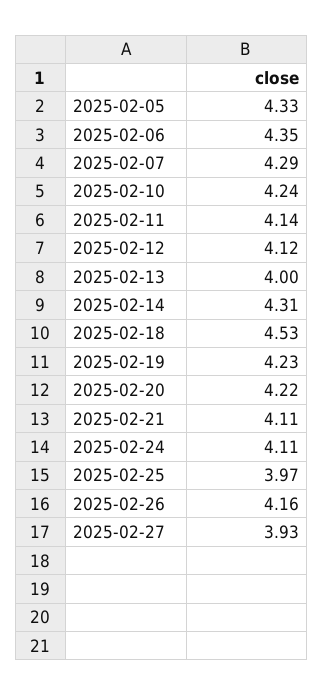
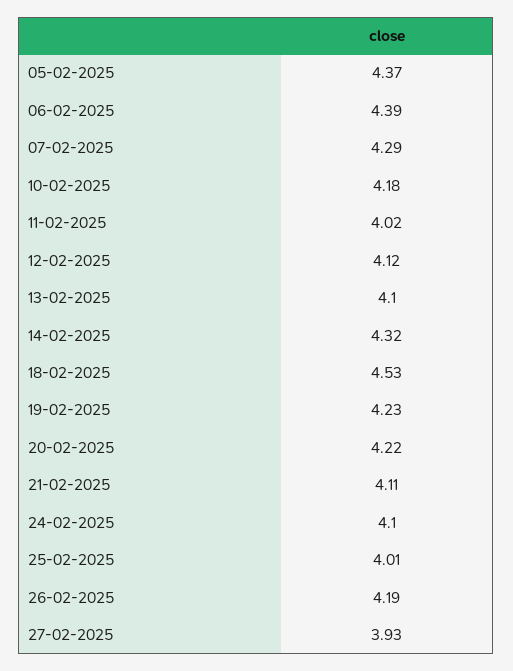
2025-02-05: 4.33 -> 4.37
2025-02-06: 4.35 -> 4.39
2025-02-10: 4.24 -> 4.18
2025-02-11: 4.14 -> 4.02
2025-02-13: 4 -> 4.1
2025-02-14: 4.31 -> 4.32
2025-02-24: 4.11 -> 4.1
2025-02-25: 3.97 -> 4.01
2025-02-26: 4.16 -> 4.19

